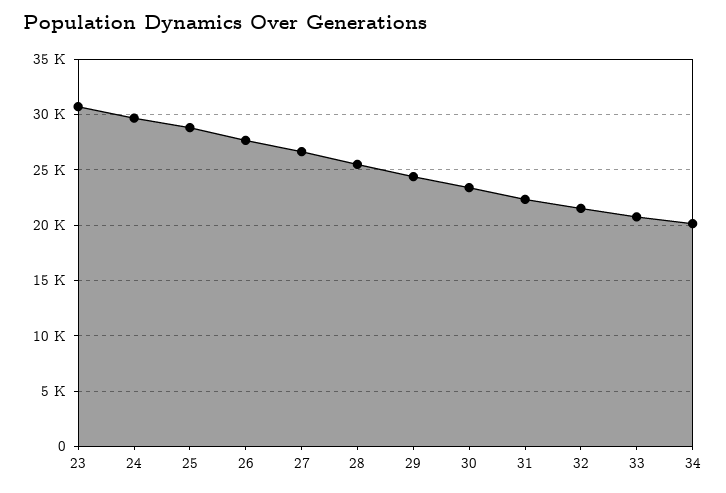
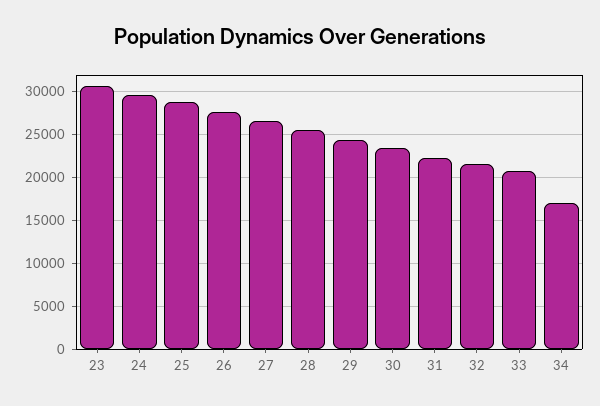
34: 20000 -> 17000

